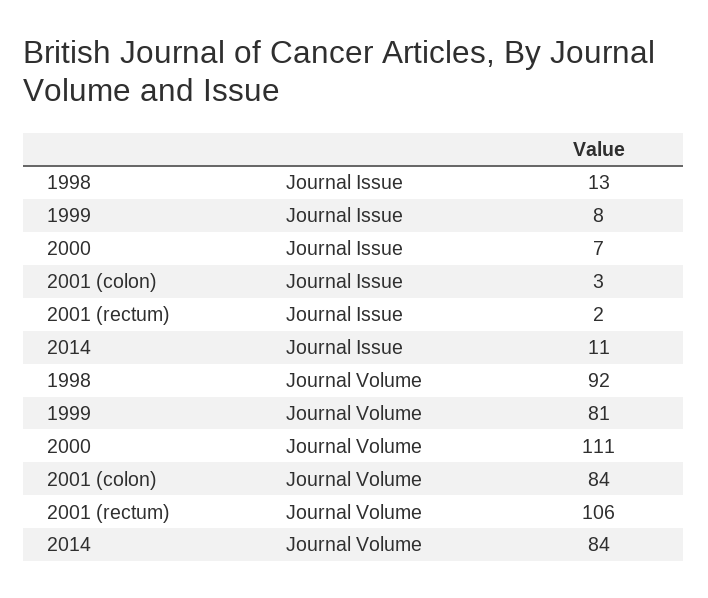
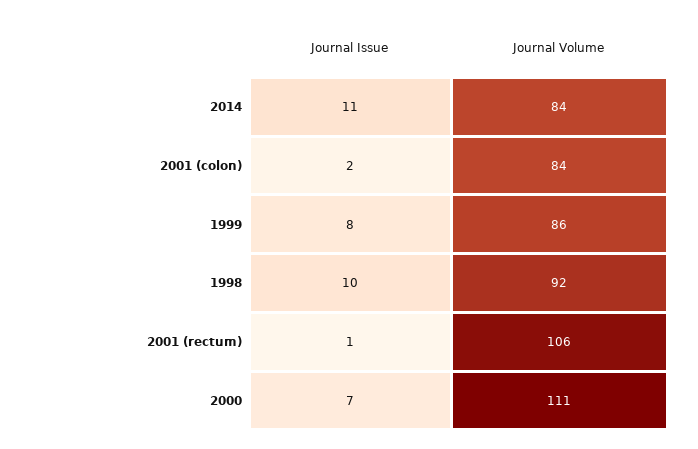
1998, Journal Issue: 13 -> 10
2001 (colon), Journal Issue: 3 -> 2
2001 (rectum), Journal Issue: 2 -> 1
1999, Journal Volume: 81 -> 86

